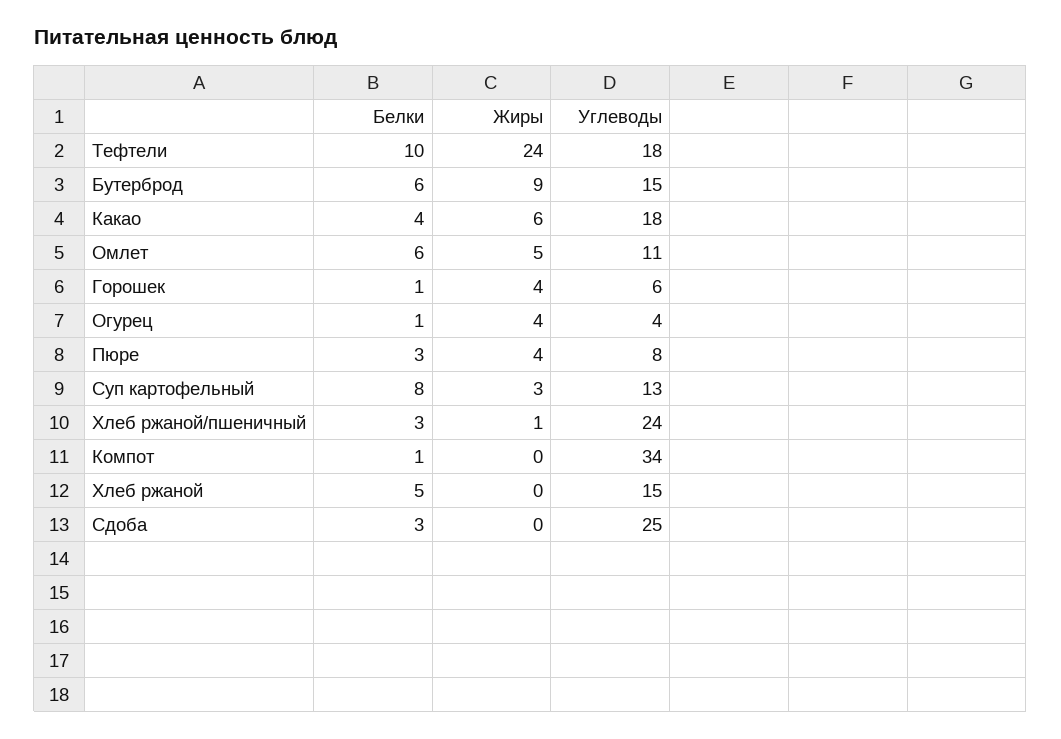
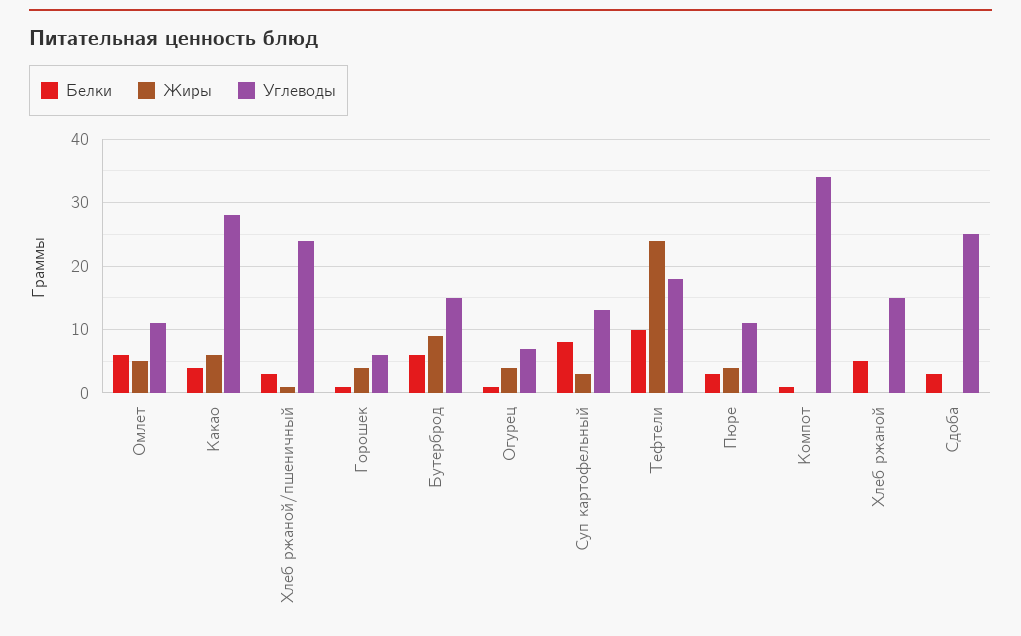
Углеводы, Какао: 18 -> 28
Углеводы, Огурец: 4 -> 7
Углеводы, Пюре: 8 -> 11

